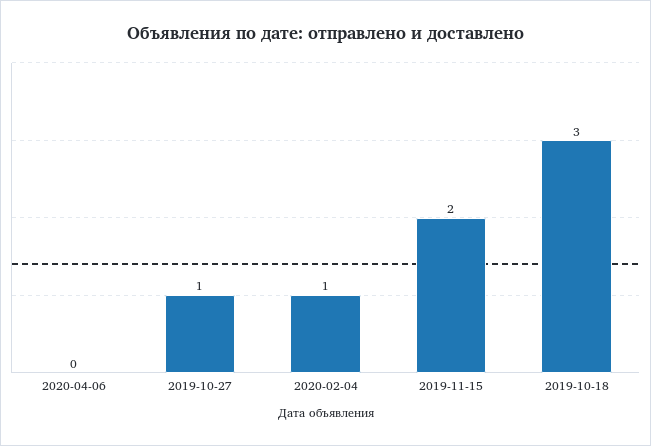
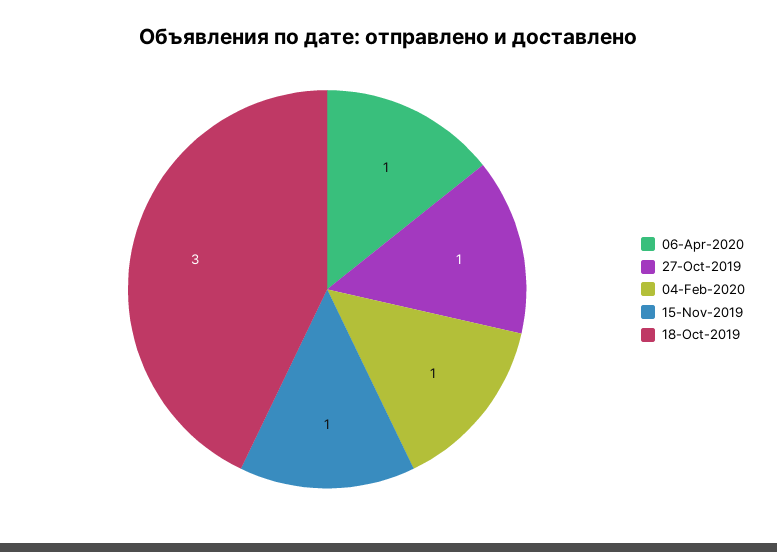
2020-04-06: 0 -> 1
2019-11-15: 2 -> 1

